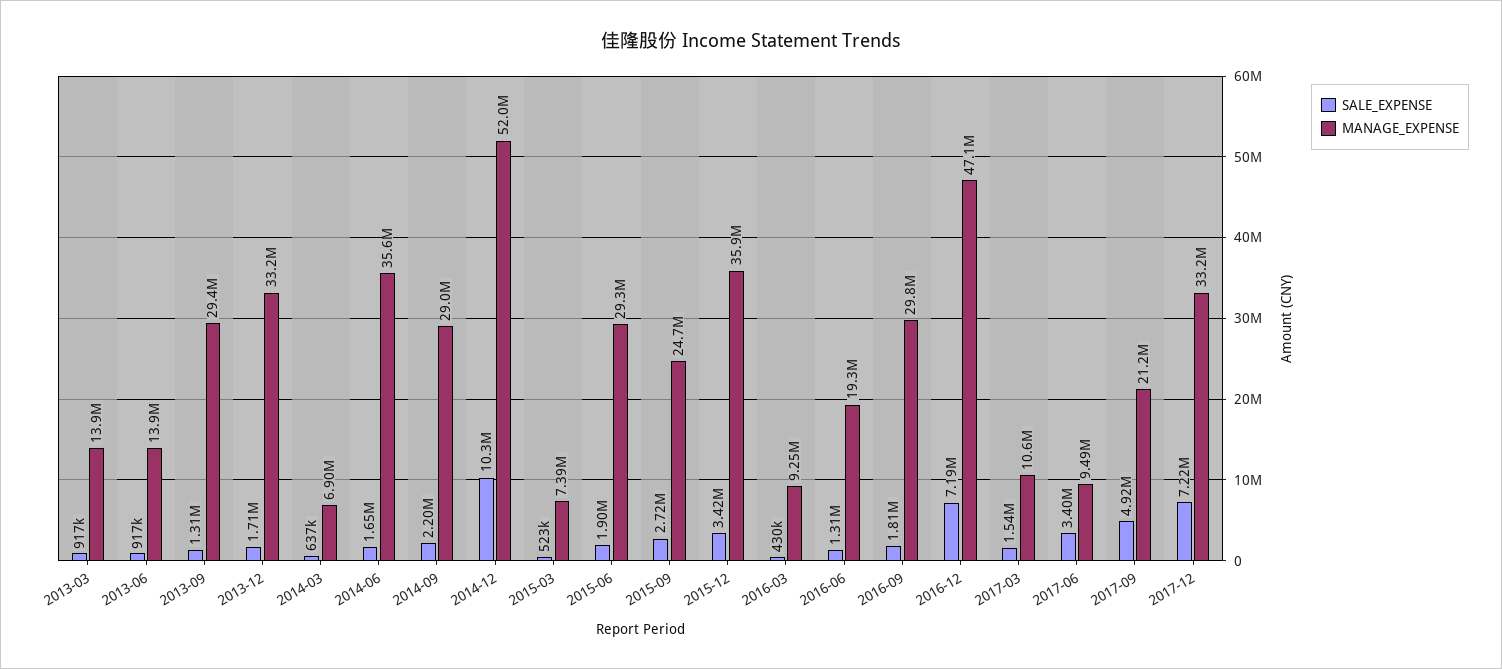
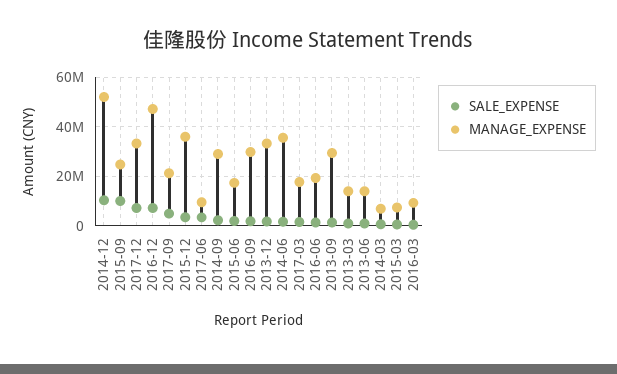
MANAGE_EXPENSE, 2015-06: 29300000 -> 17500000
SALE_EXPENSE, 2015-09: 2720000 -> 10000000
MANAGE_EXPENSE, 2017-03: 10600000 -> 17500000

